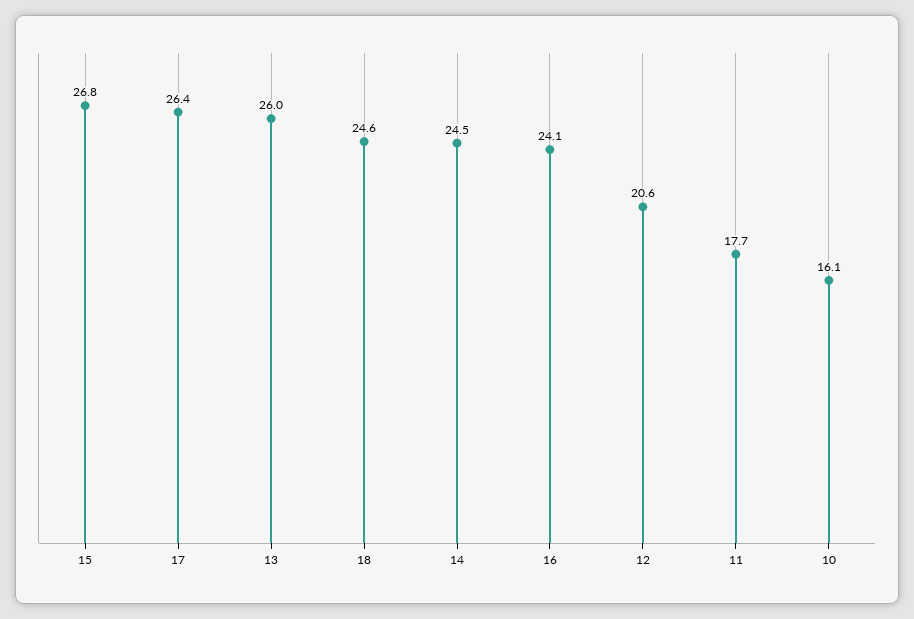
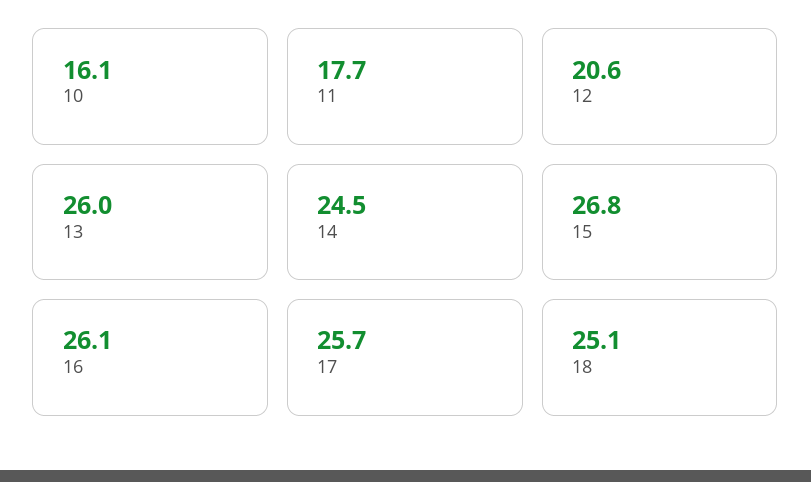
17: 26.4 -> 25.7
18: 24.6 -> 25.1
16: 24.1 -> 26.1

